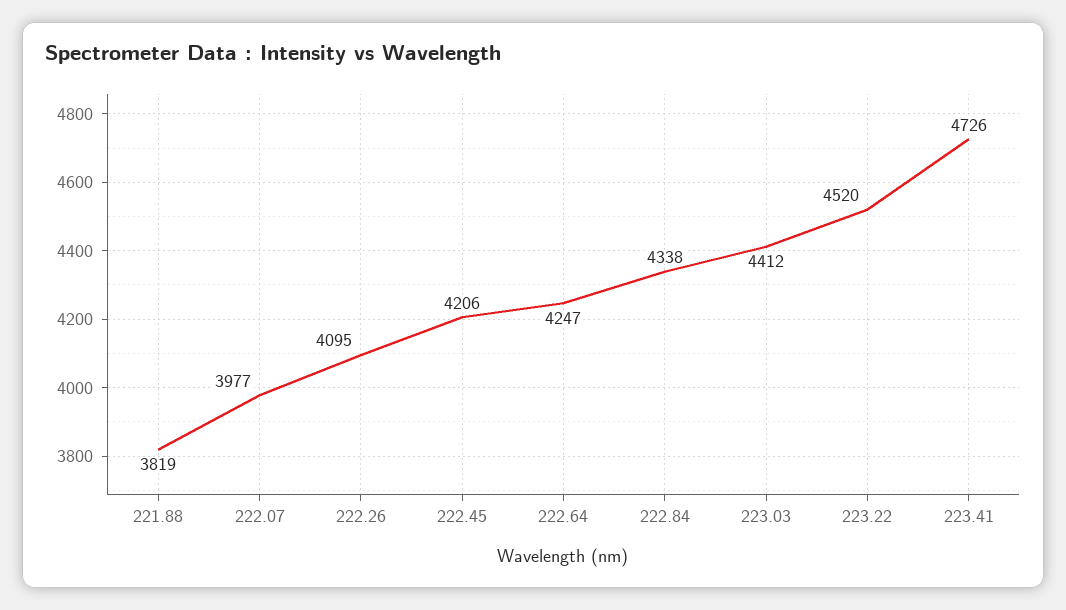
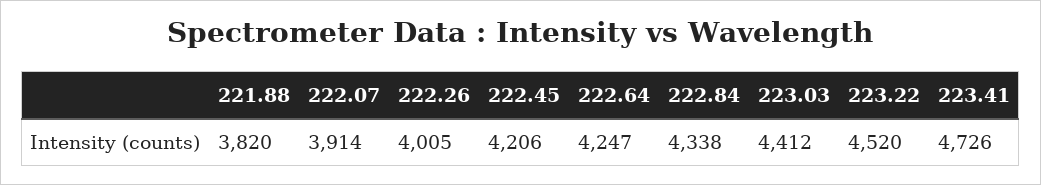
221.88: 3819 -> 3820
222.07: 3977 -> 3914
222.26: 4095 -> 4005

